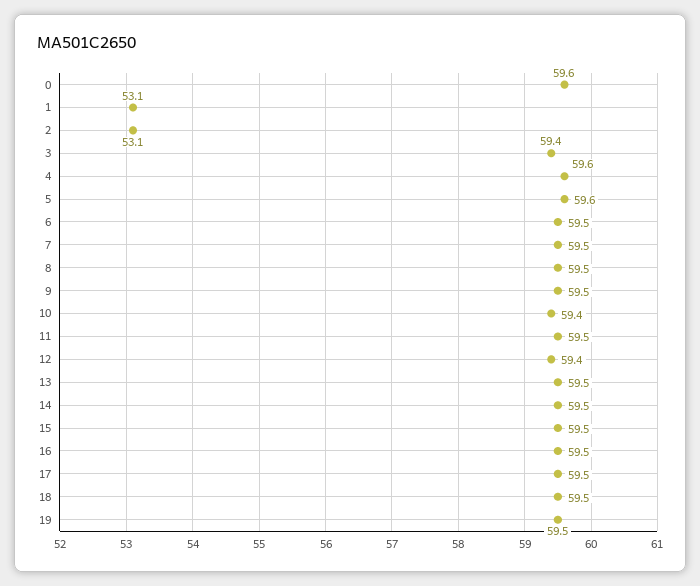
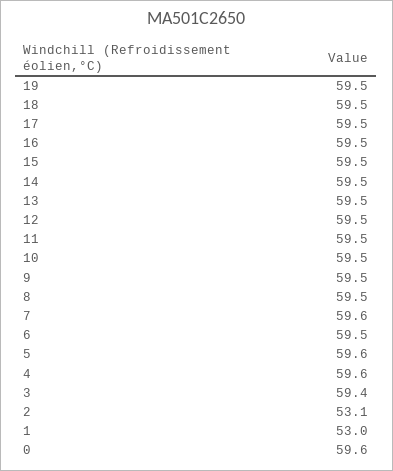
1: 53.1 -> 53
7: 59.5 -> 59.6
10: 59.4 -> 59.5
12: 59.4 -> 59.5

